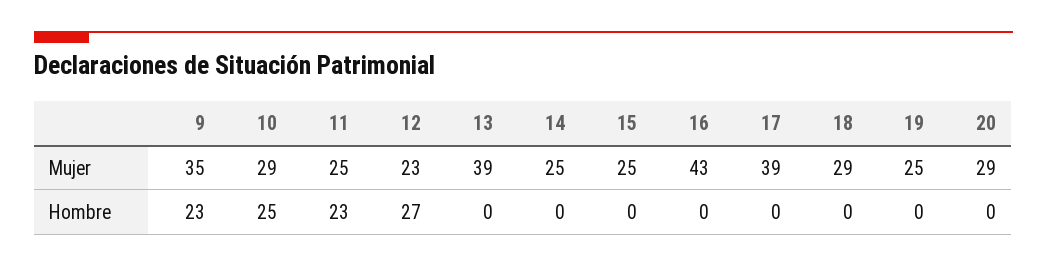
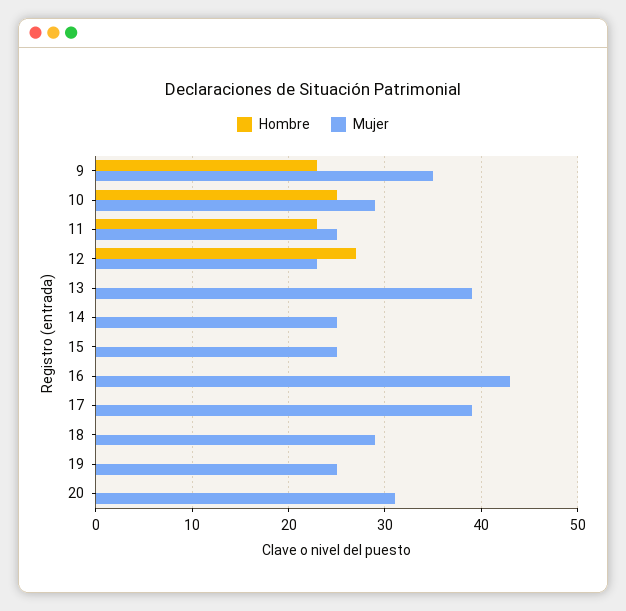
Mujer, 20: 29 -> 31

